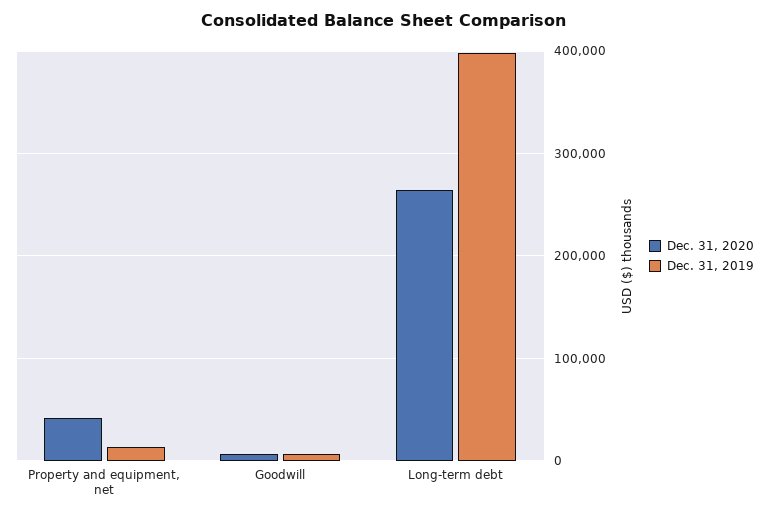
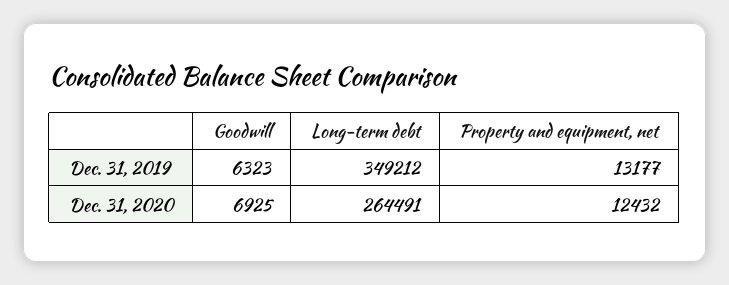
Dec. 31, 2020, Property and equipment, net: 40000 -> 12432
Dec. 31, 2019, Long-term debt: 400000 -> 349212

